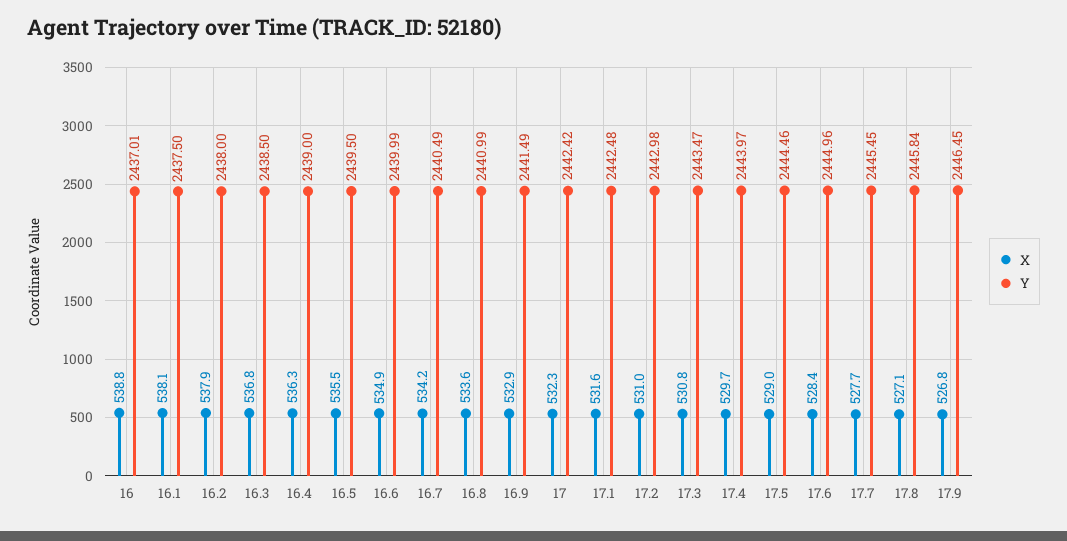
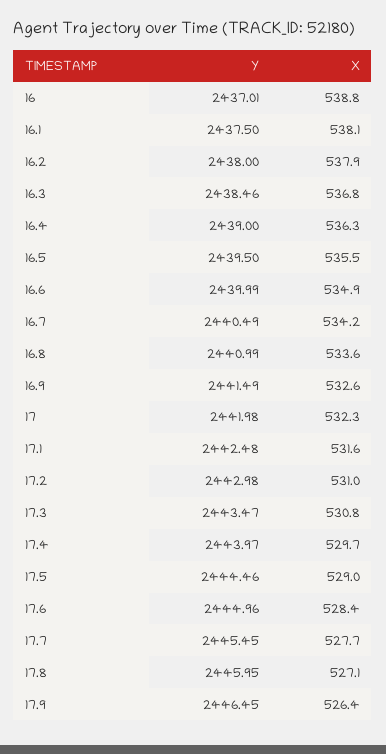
Y, 16.3: 2438.5 -> 2438.46
X, 16.9: 532.9 -> 532.6
Y, 17: 2442.42 -> 2441.98
Y, 17.8: 2445.84 -> 2445.95
X, 17.9: 526.8 -> 526.4

